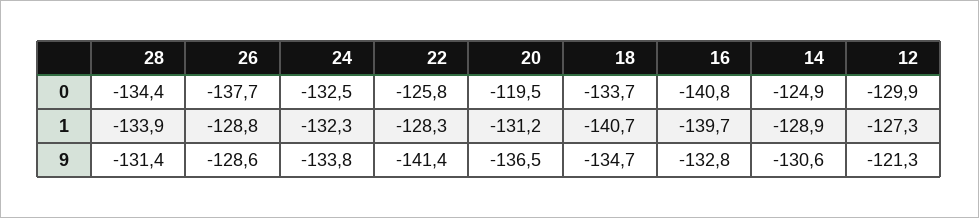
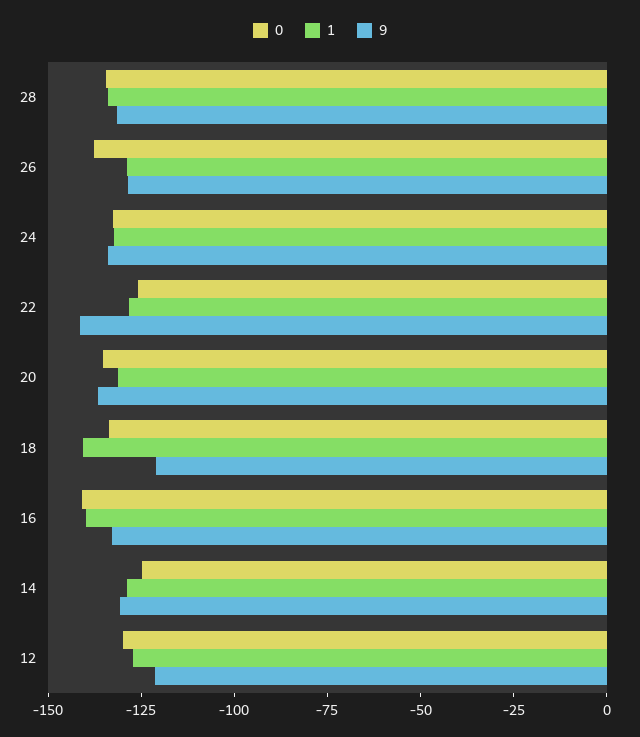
0, 20: -119.5 -> -135
9, 18: -134.7 -> -120

